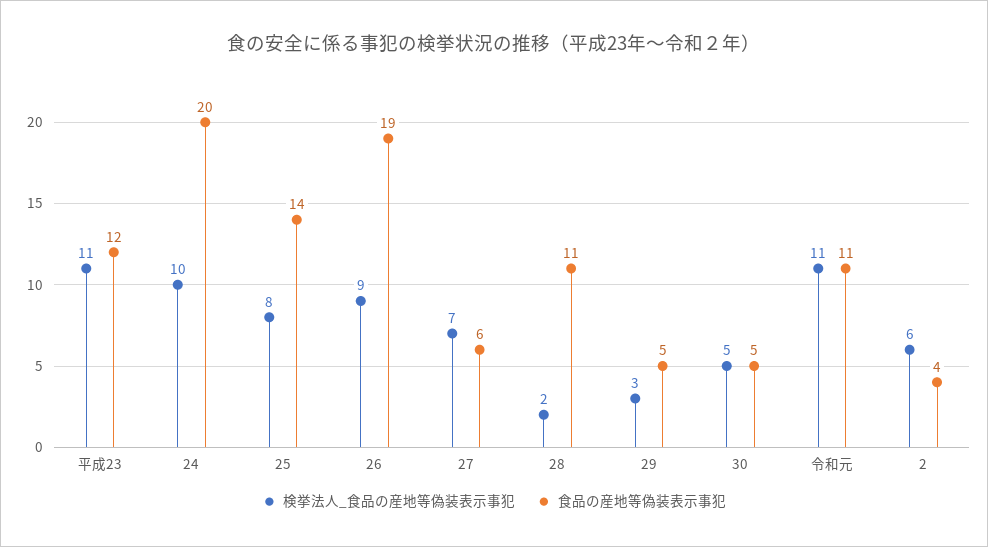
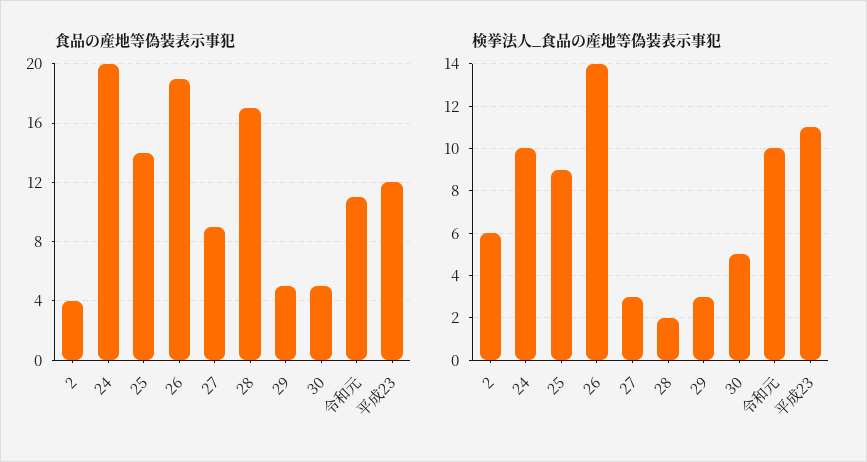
検挙法人_食品の産地等偽装表示事犯, 25: 8 -> 9
検挙法人_食品の産地等偽装表示事犯, 26: 9 -> 14
検挙法人_食品の産地等偽装表示事犯, 27: 7 -> 3
食品の産地等偽装表示事犯, 27: 6 -> 9
食品の産地等偽装表示事犯, 28: 11 -> 17
検挙法人_食品の産地等偽装表示事犯, 令和元: 11 -> 10

